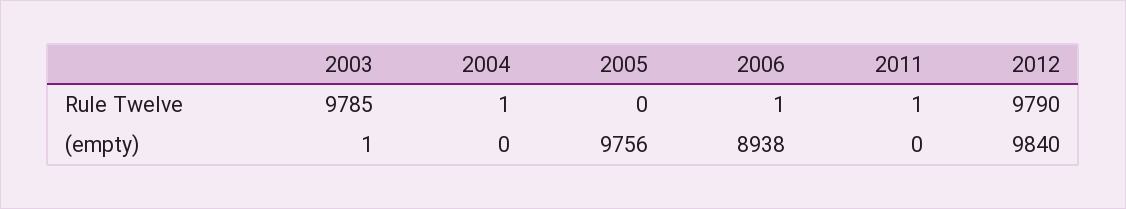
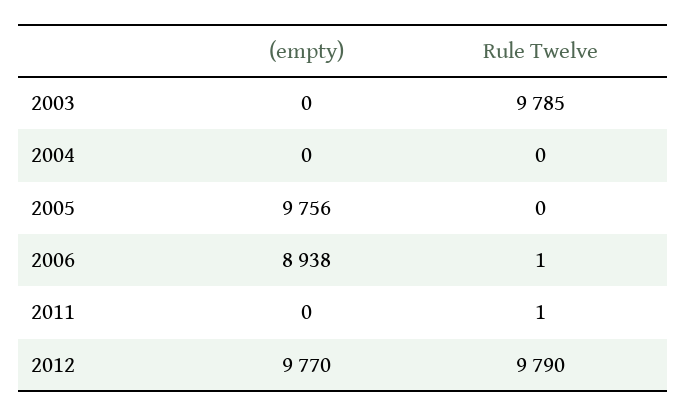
2004, Rule Twelve: 1 -> 0
2003, (empty): 1 -> 0
2012, (empty): 9840 -> 9770

